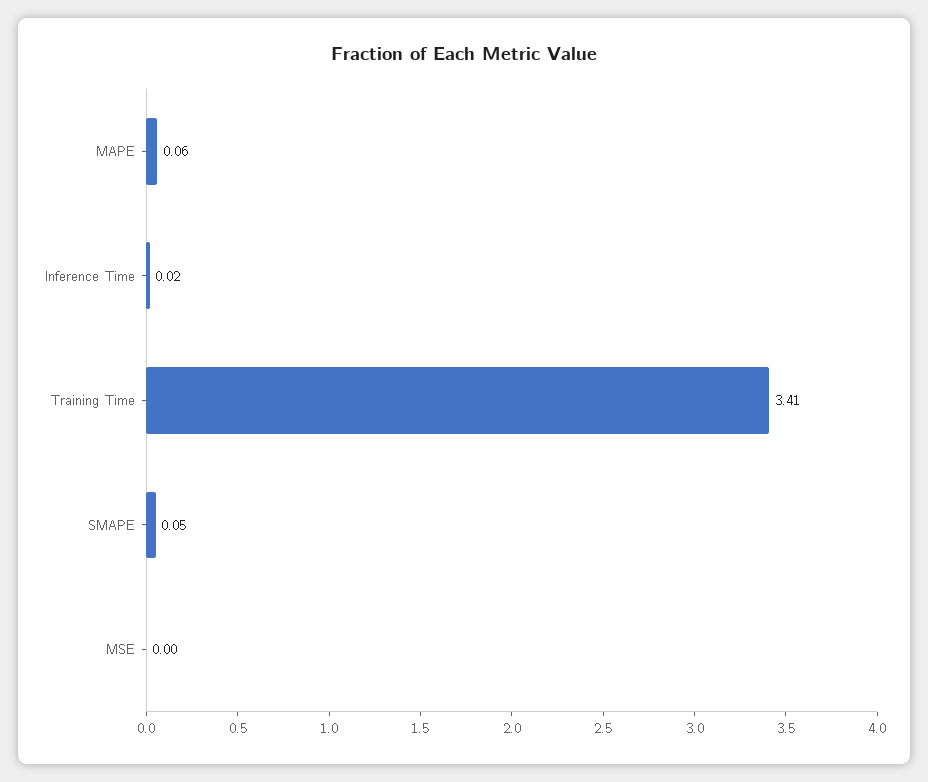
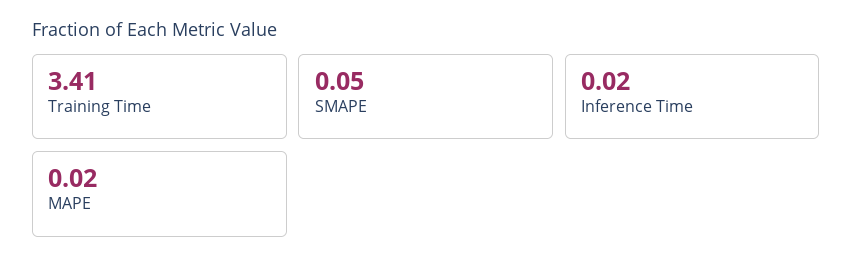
MAPE: 0.06 -> 0.02
MSE: 0 -> none

